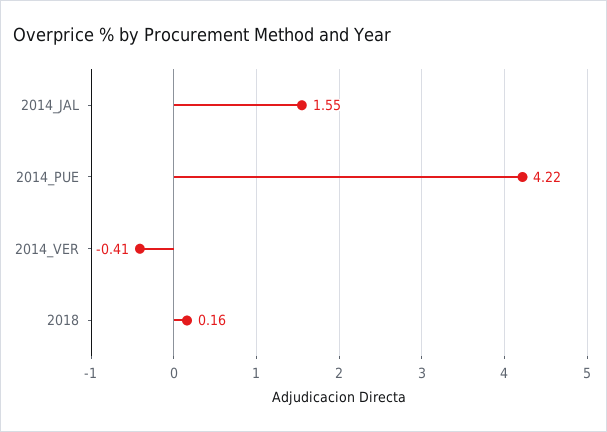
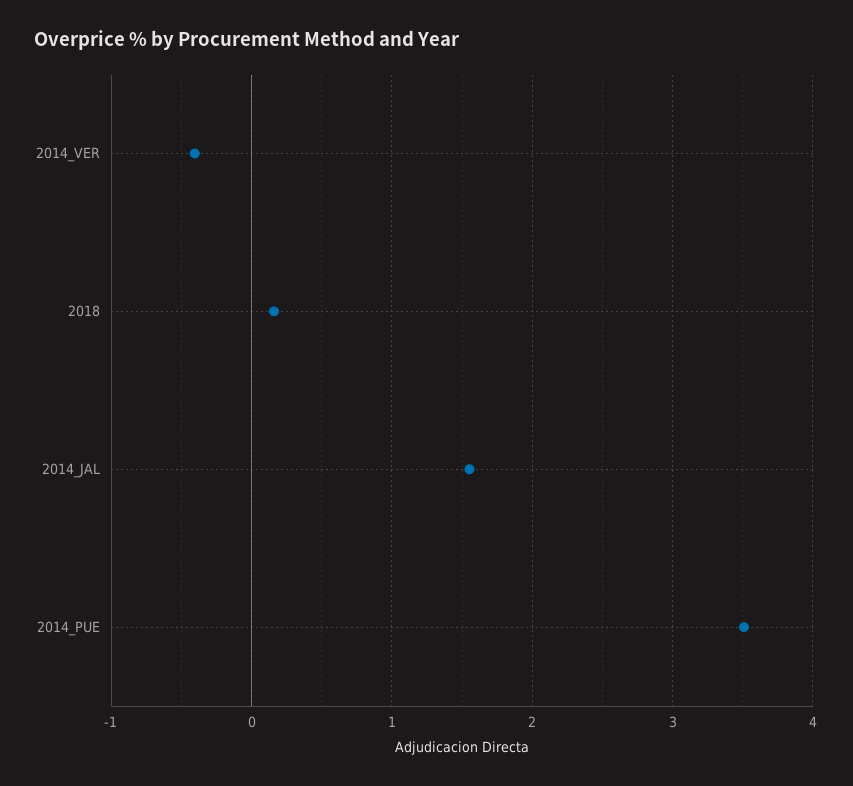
2014_PUE: 4.22 -> 3.5

